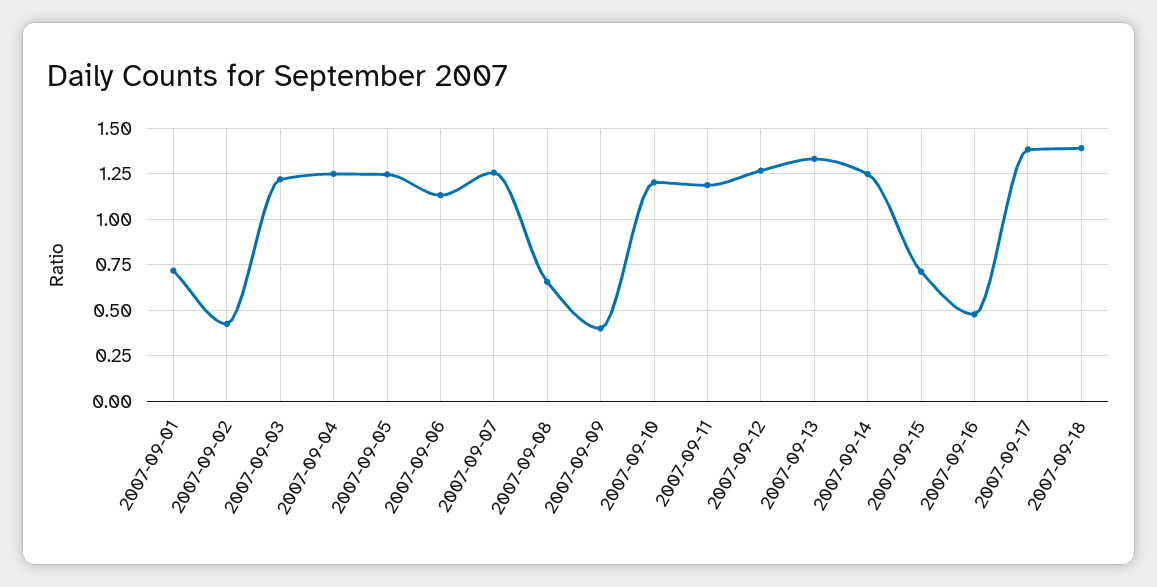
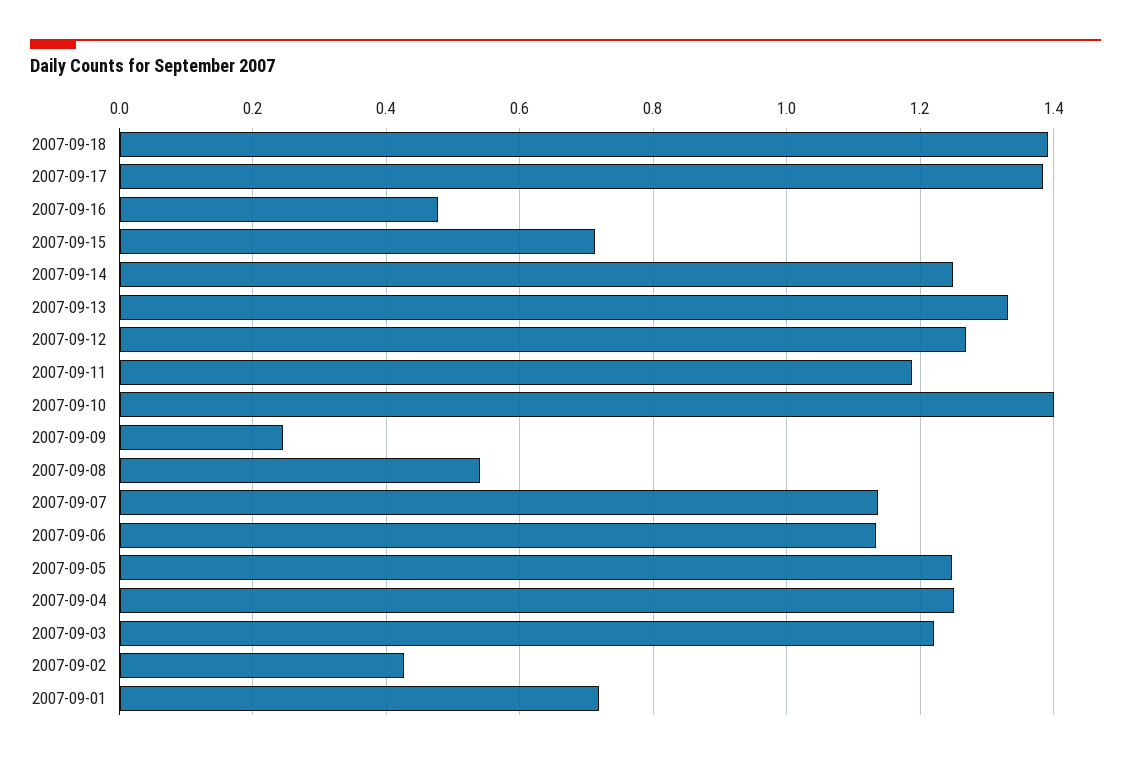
2007-09-07: 1.25 -> 1.14
2007-09-08: 0.65 -> 0.54
2007-09-09: 0.4 -> 0.24
2007-09-10: 1.2 -> 1.4

